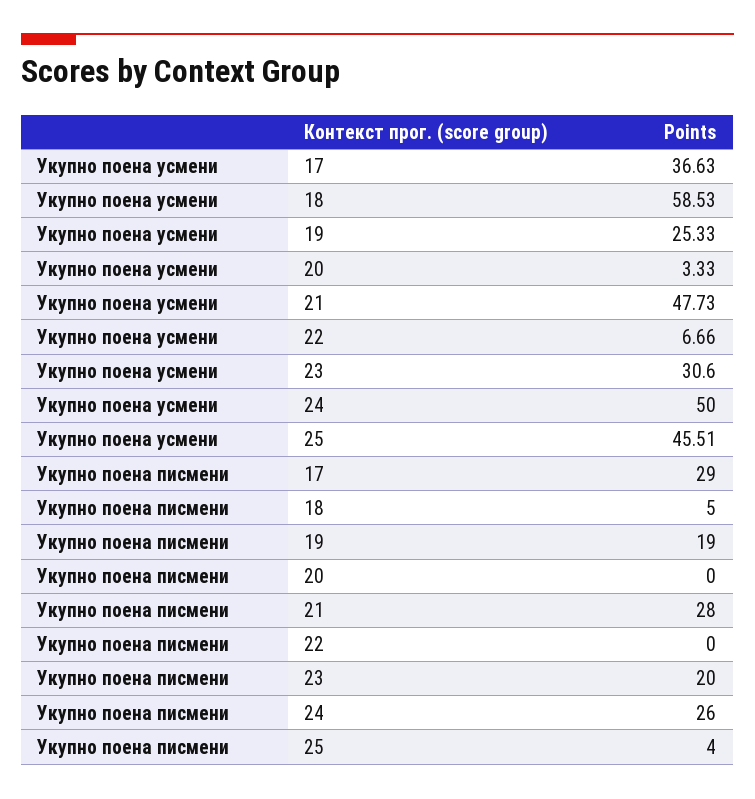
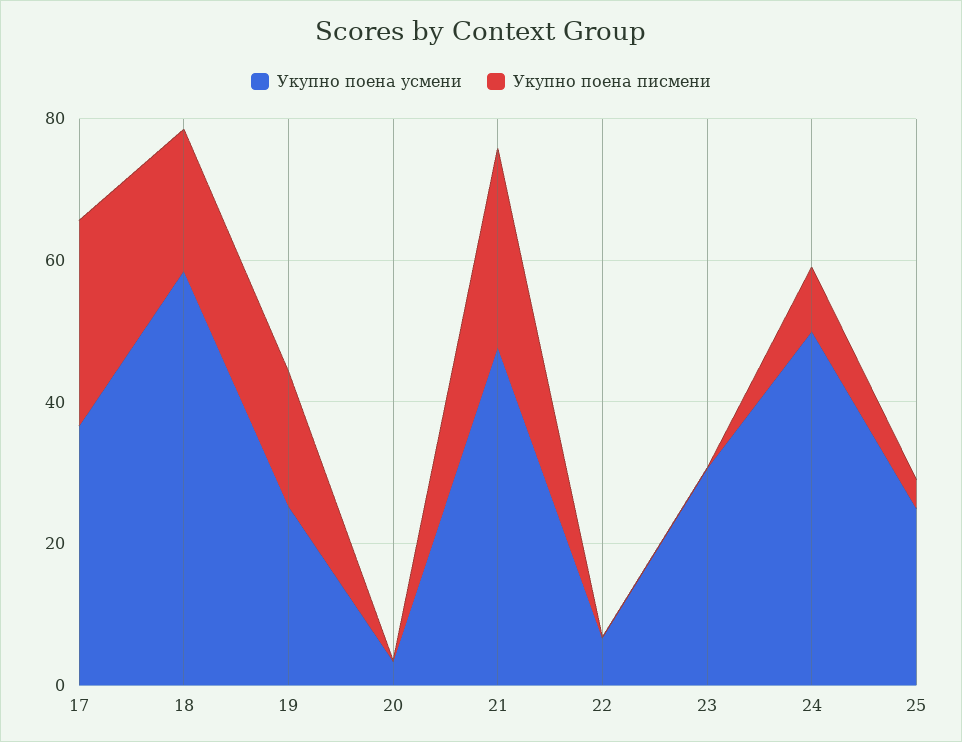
Укупно поена усмени, 25: 45.51 -> 25
Укупно поена писмени, 18: 5 -> 20
Укупно поена писмени, 23: 20 -> 0
Укупно поена писмени, 24: 26 -> 10

